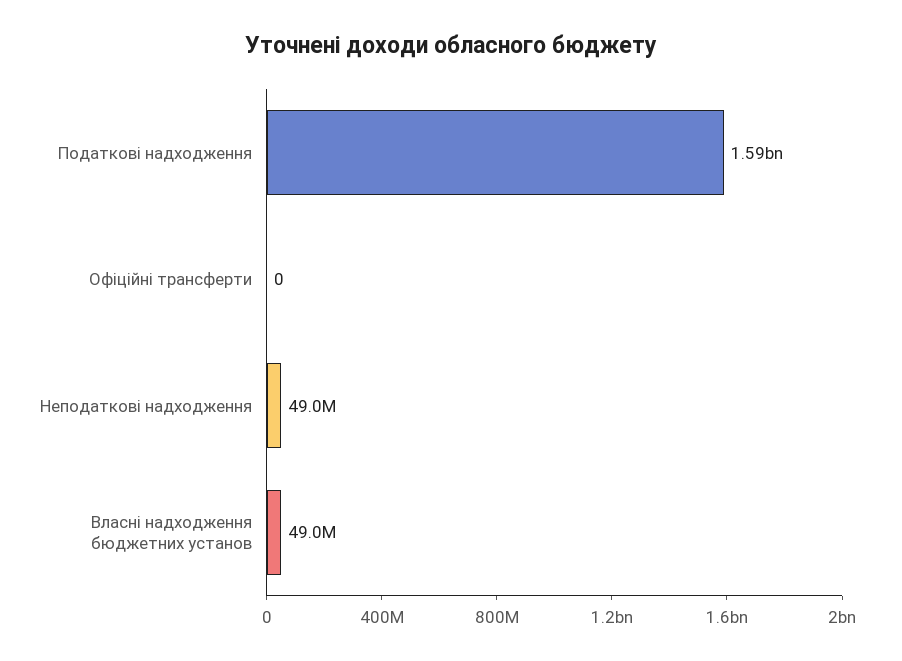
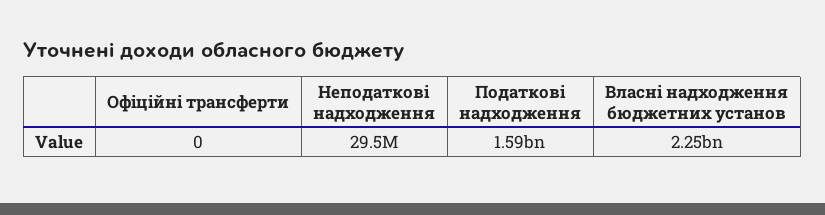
Неподаткові надходження: 49000000 -> 29500000
Власні надходження бюджетних установ: 49000000 -> 2250000000

